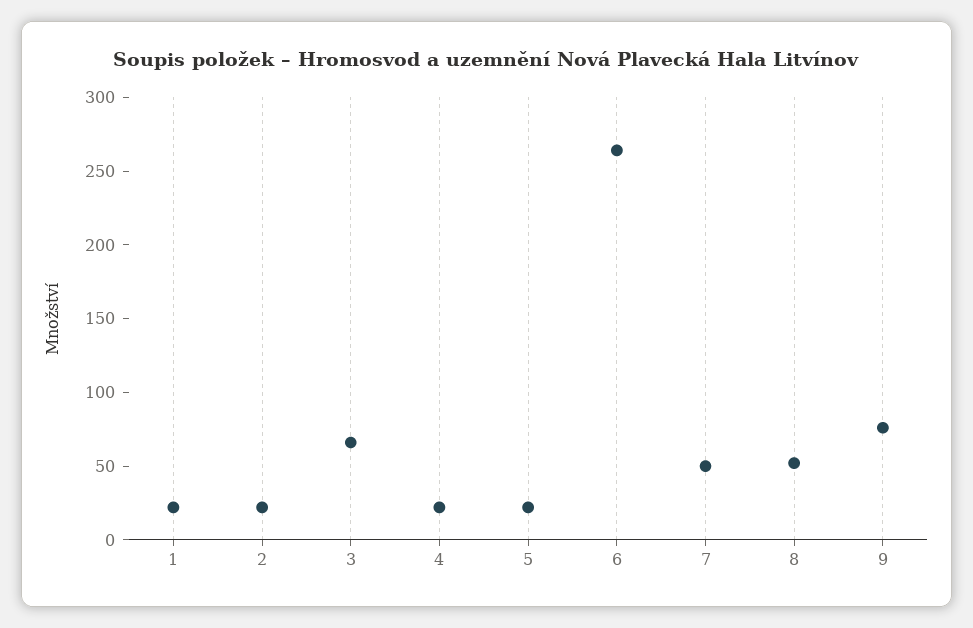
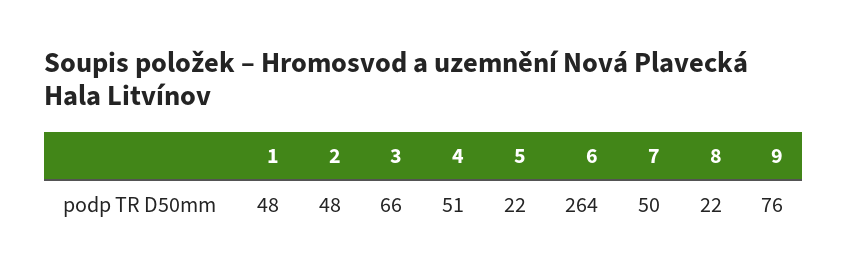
1: 20 -> 48
2: 20 -> 48
4: 20 -> 51
8: 50 -> 22

